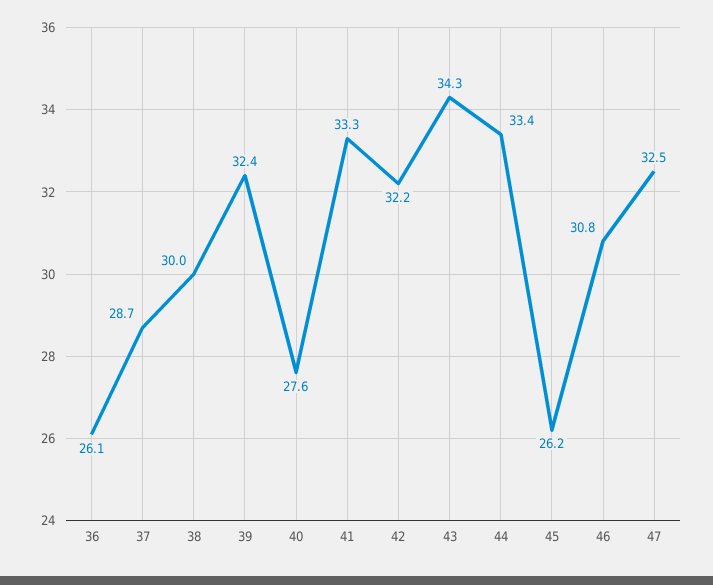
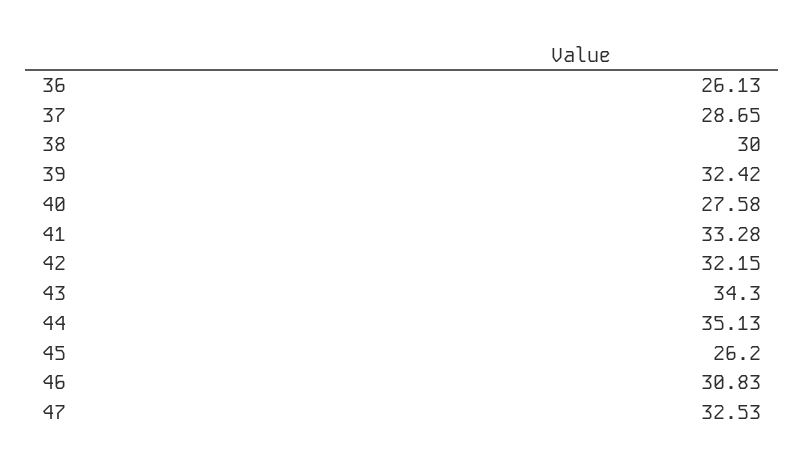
44: 33.4 -> 35.13

